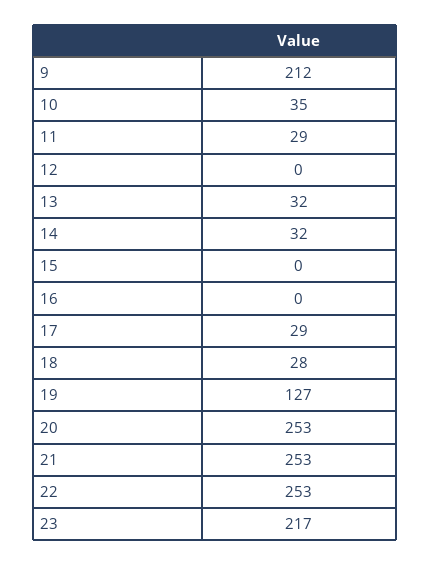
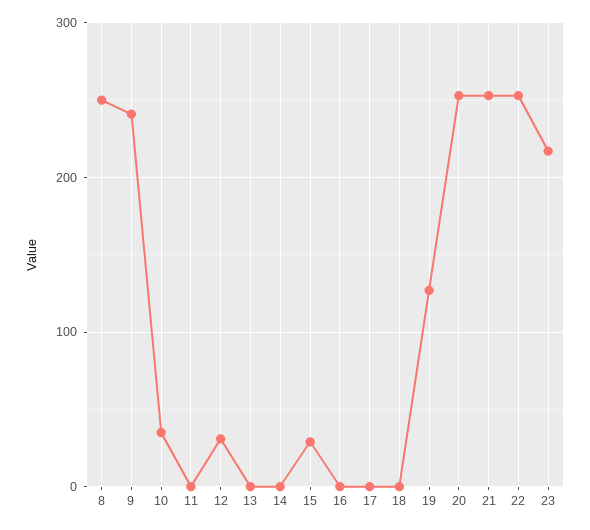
9: 212 -> 240
11: 29 -> 0
12: 0 -> 30
13: 32 -> 0
14: 32 -> 0
15: 0 -> 30
17: 29 -> 0
18: 28 -> 0
8: none -> 250

